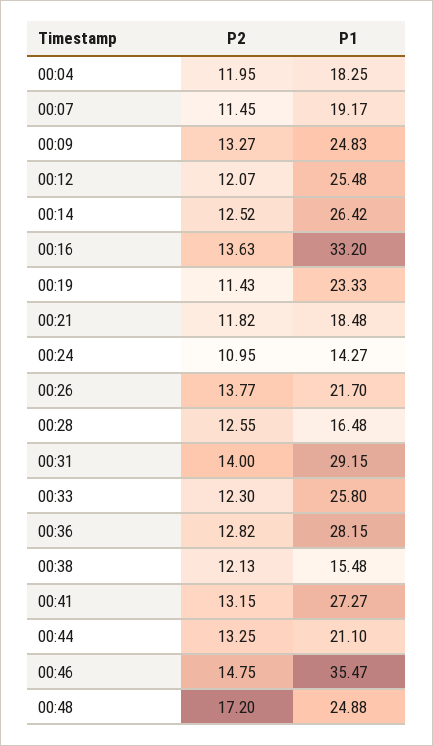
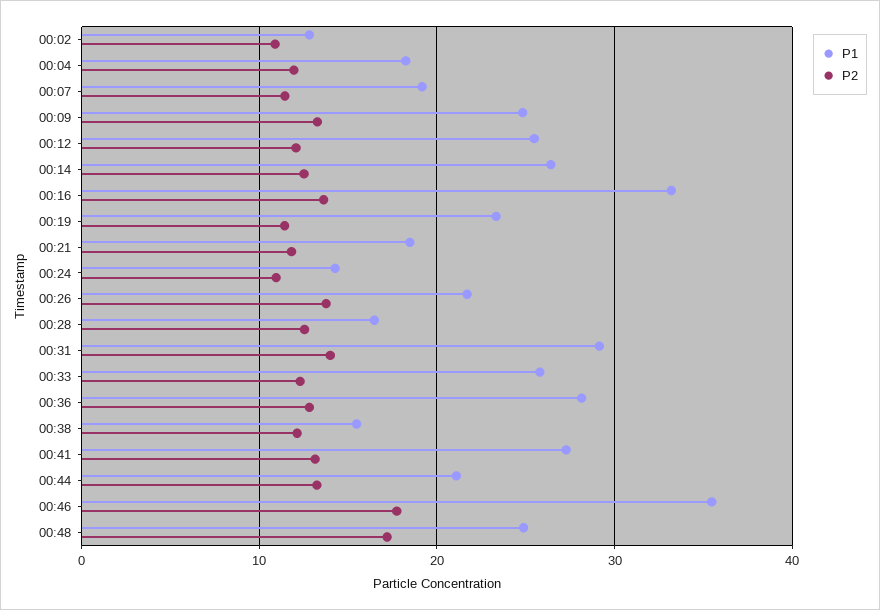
P2, 00:46: 14.75 -> 18
P1, 00:02: none -> 13
P2, 00:02: none -> 11

